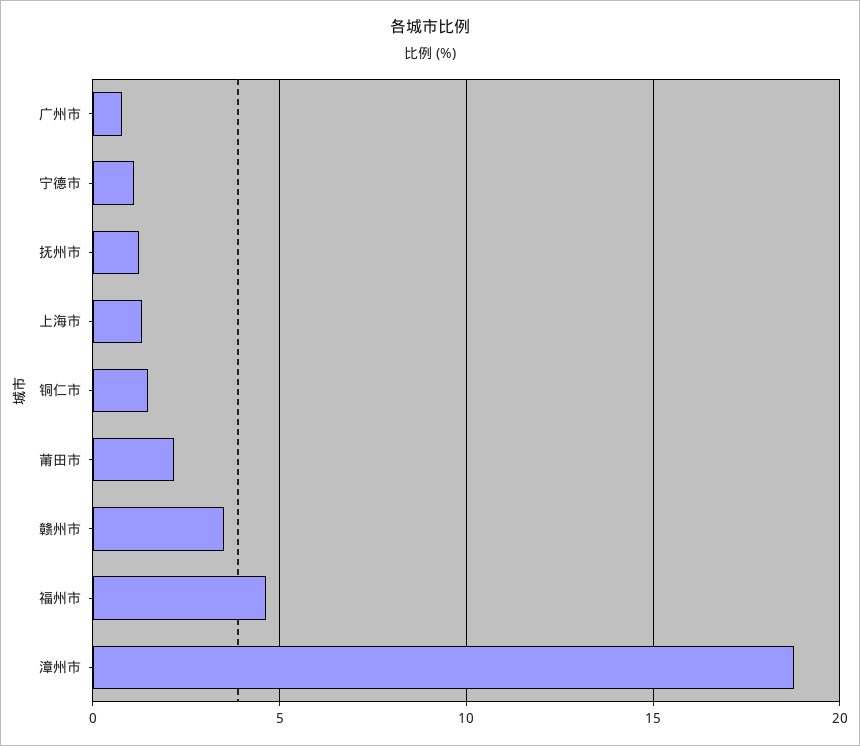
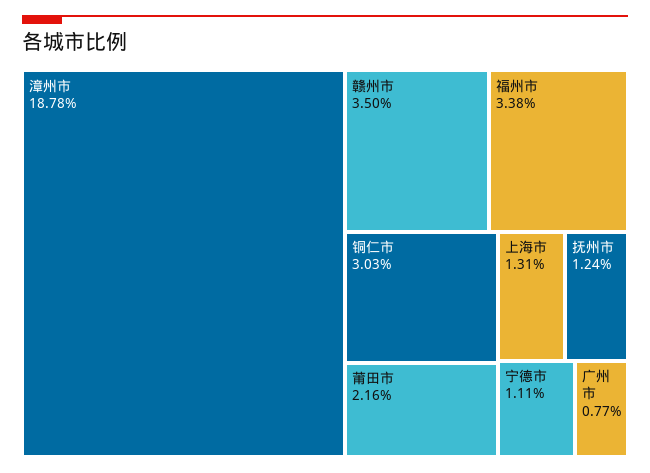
铜仁市: 1.5 -> 3.03
福州市: 4.5 -> 3.38

